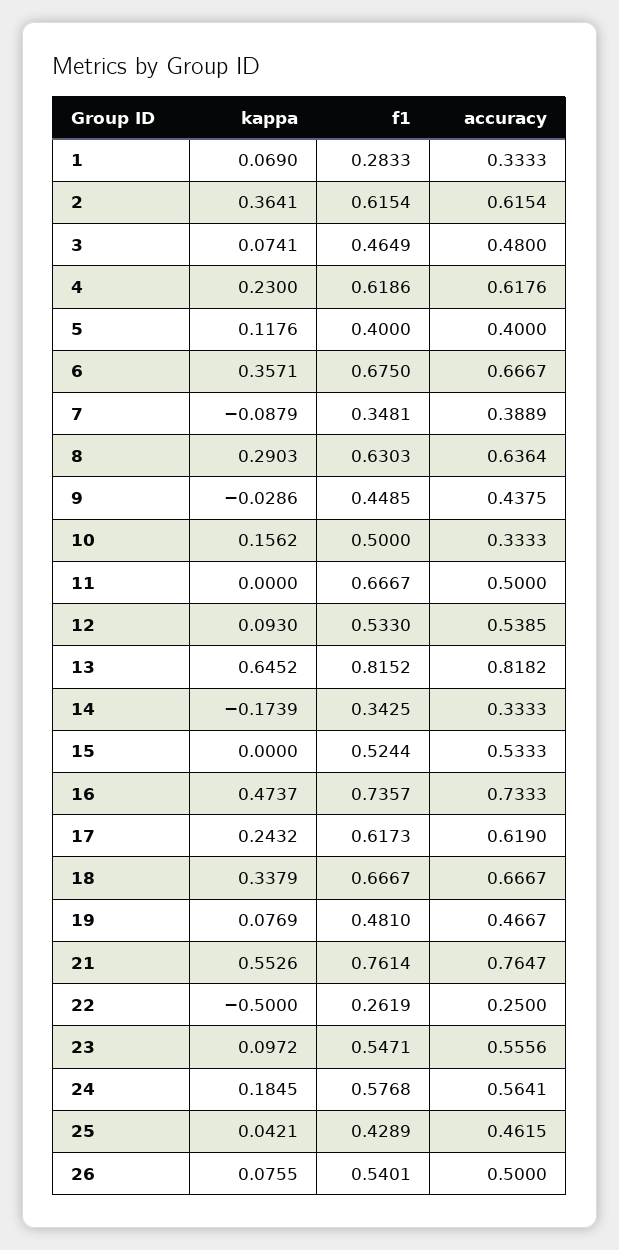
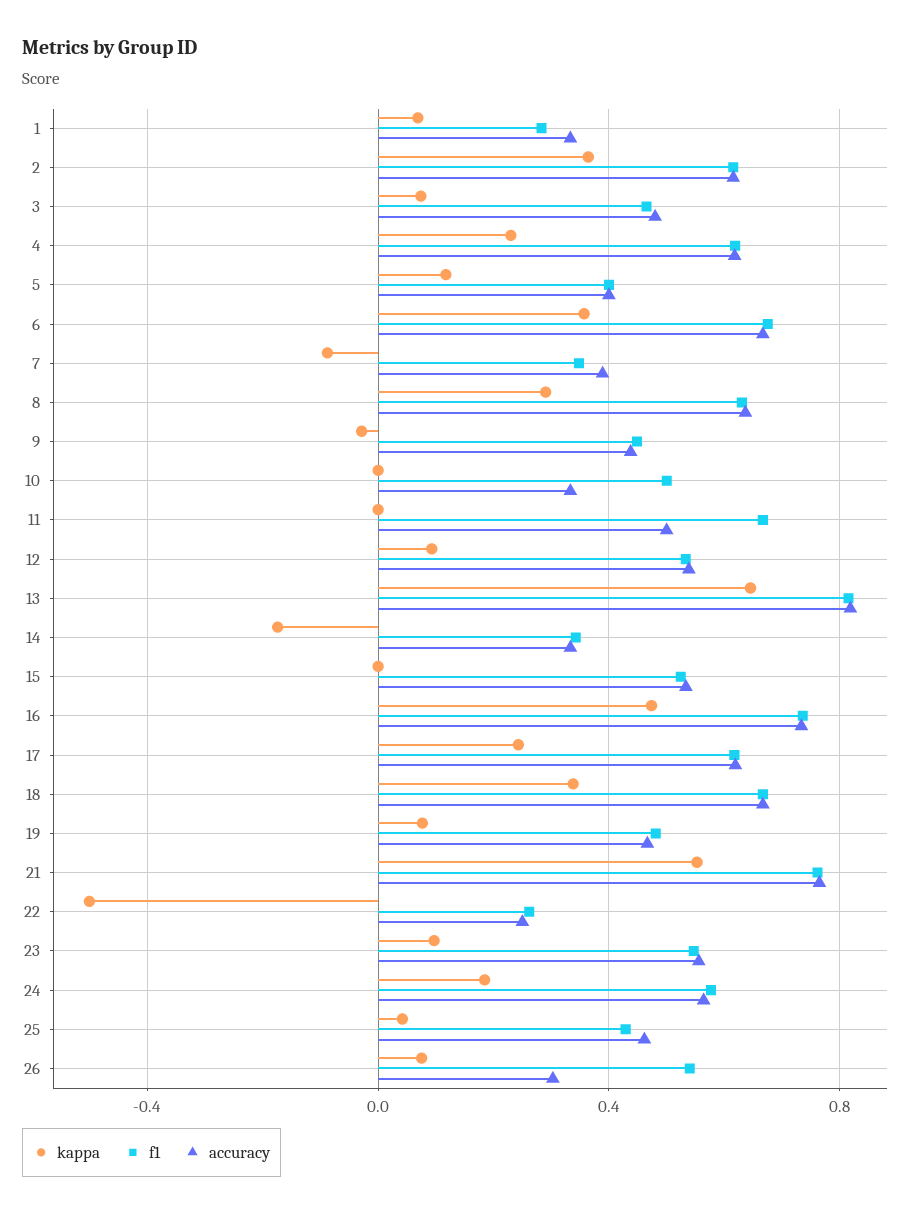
kappa, 10: 0.1562 -> 0
accuracy, 26: 0.5 -> 0.3

